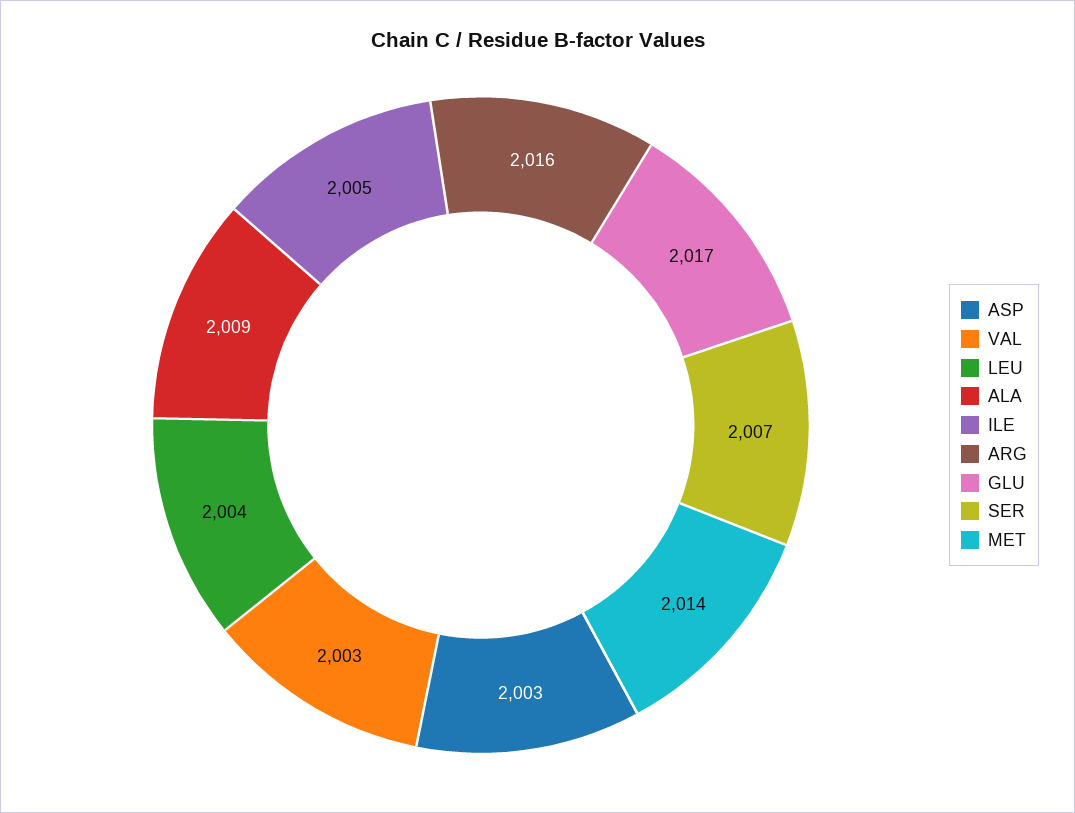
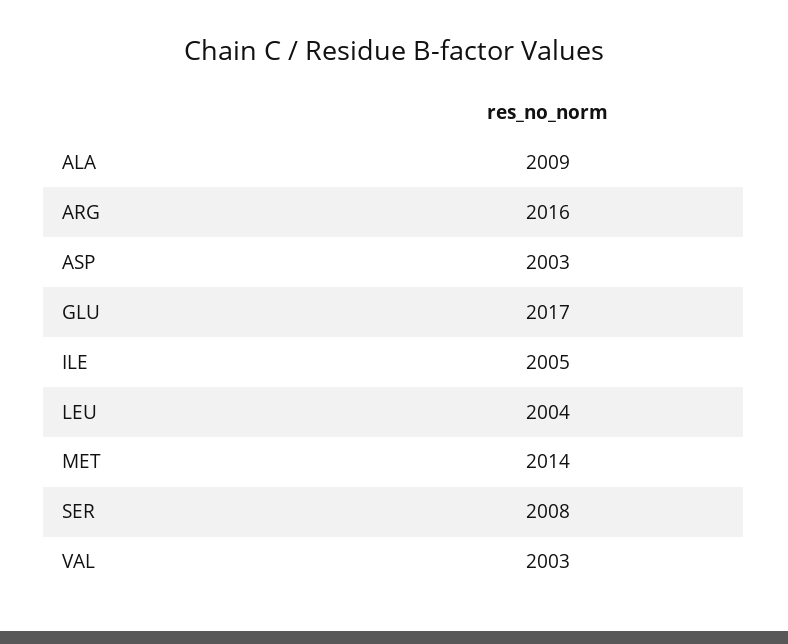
SER: 2007 -> 2008

